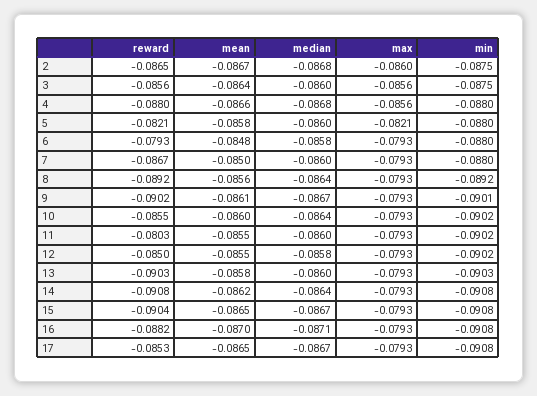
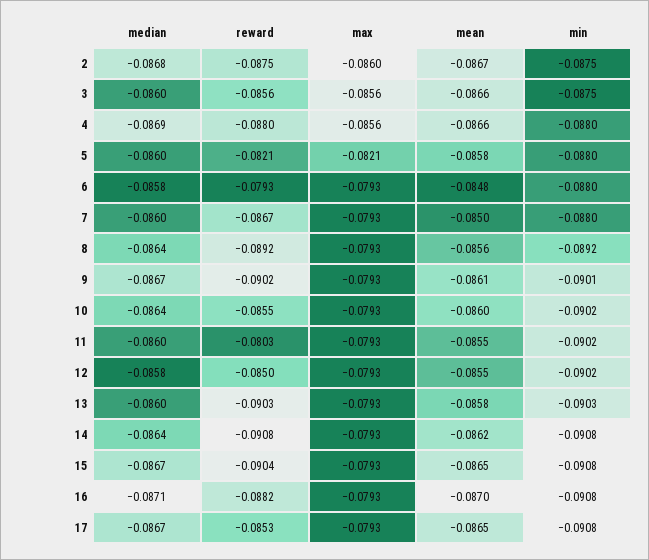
reward, 2: -0.0865 -> -0.0875
mean, 3: -0.0864 -> -0.0866
median, 4: -0.0868 -> -0.0869

